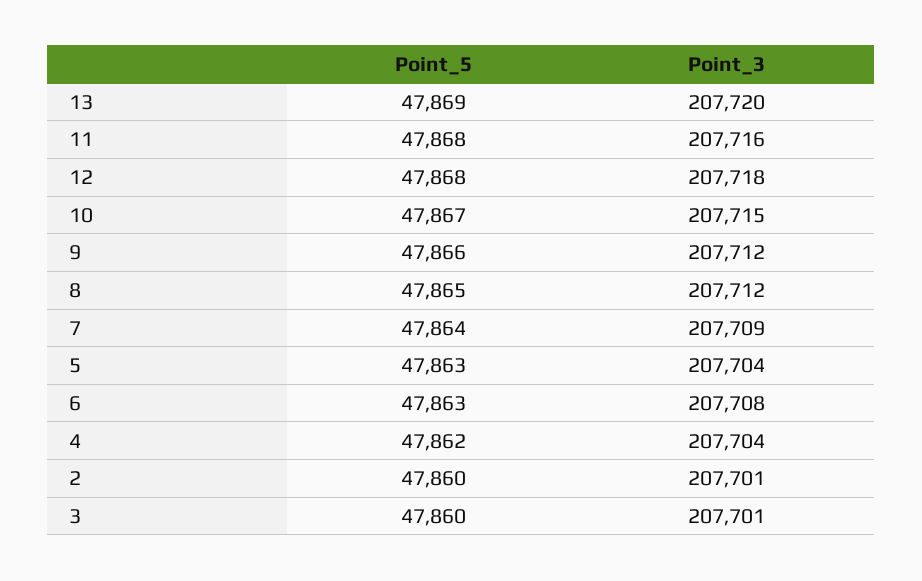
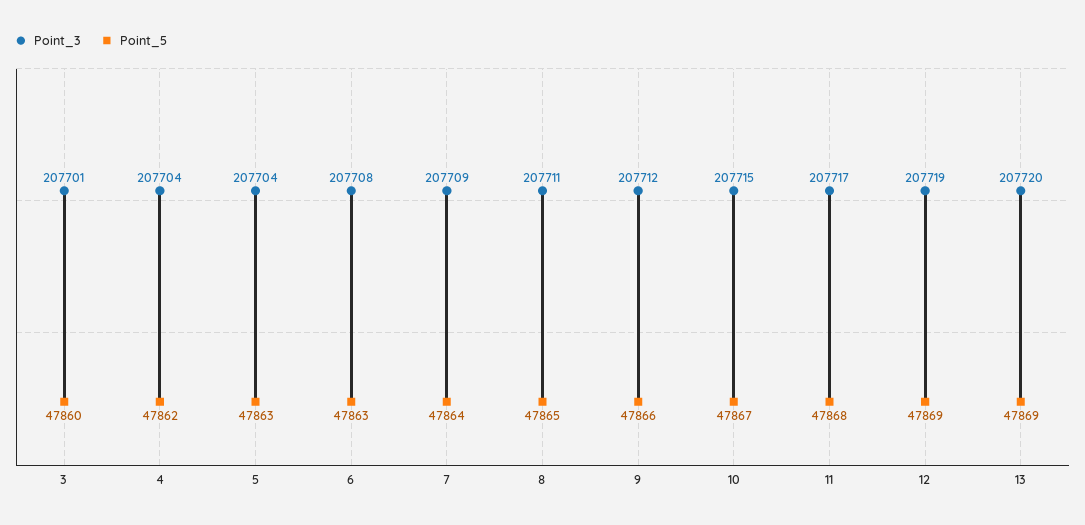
Point_3, 11: 207716 -> 207717
Point_5, 12: 47868 -> 47869
Point_3, 12: 207718 -> 207719
Point_3, 8: 207712 -> 207711
Point_5, 2: 47860 -> none
Point_3, 2: 207701 -> none

